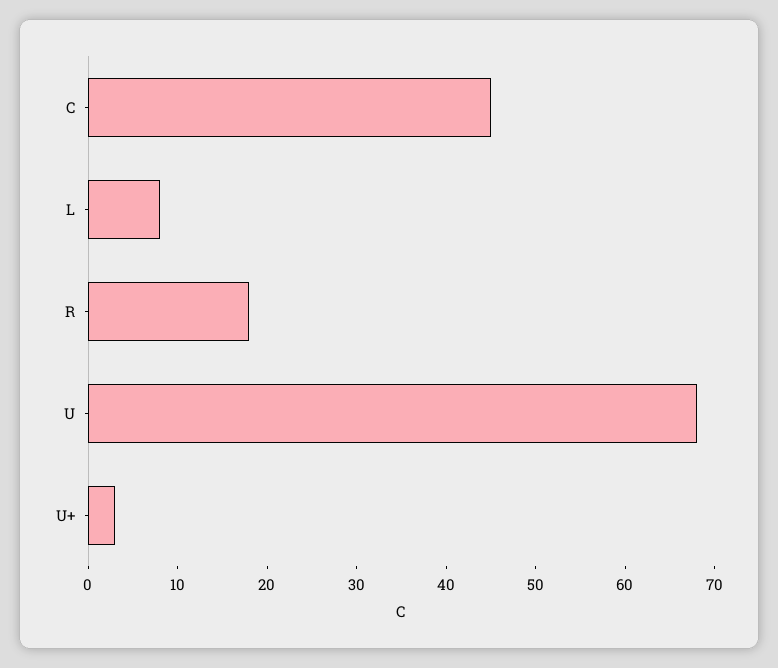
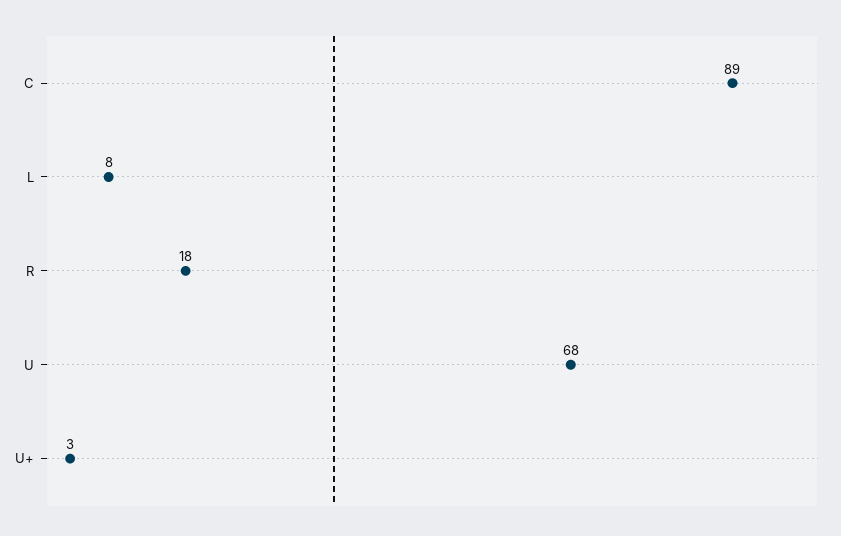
C: 45 -> 89

